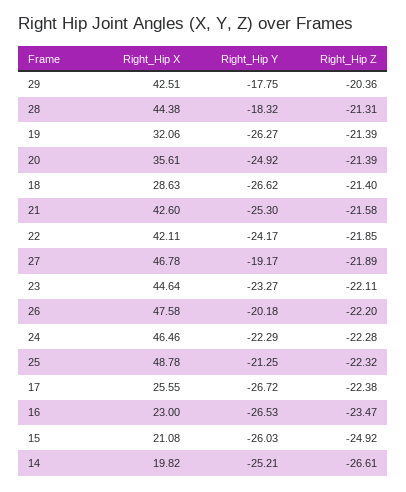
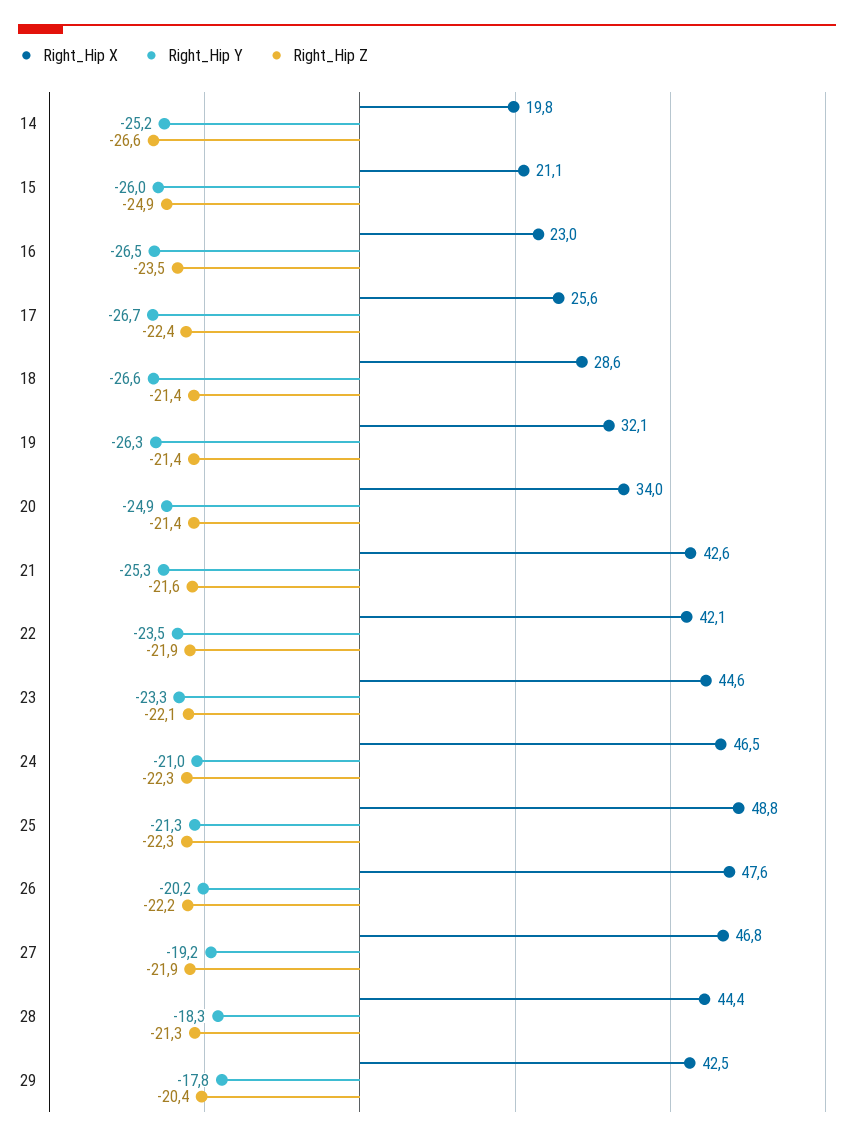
Right_Hip X, 20: 35.61 -> 34
Right_Hip Y, 22: -24.17 -> -23.5
Right_Hip Y, 24: -22.29 -> -21

